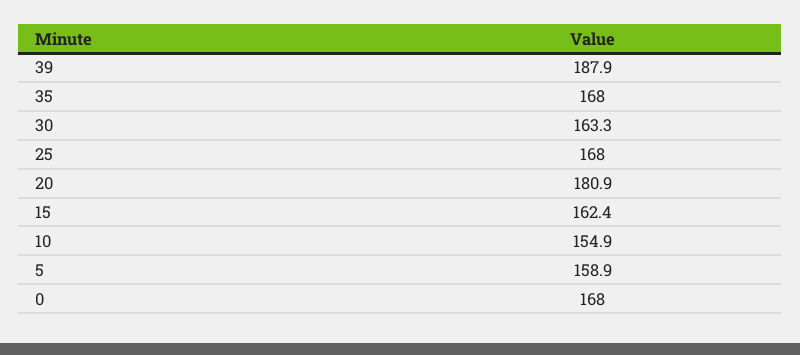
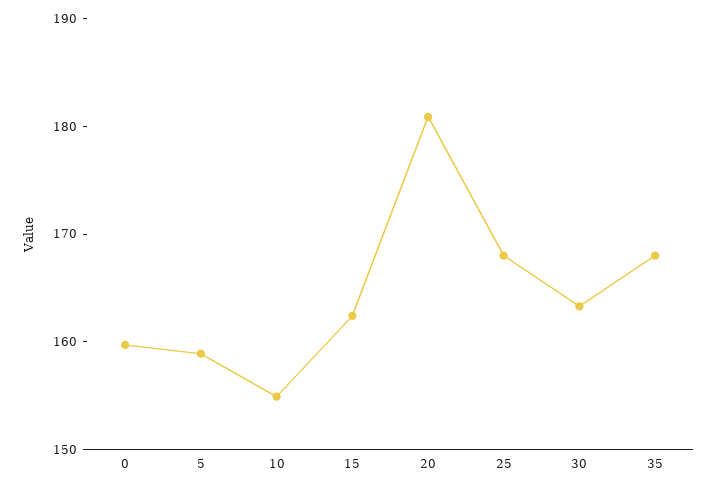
39: 187.9 -> none
0: 168 -> 160

